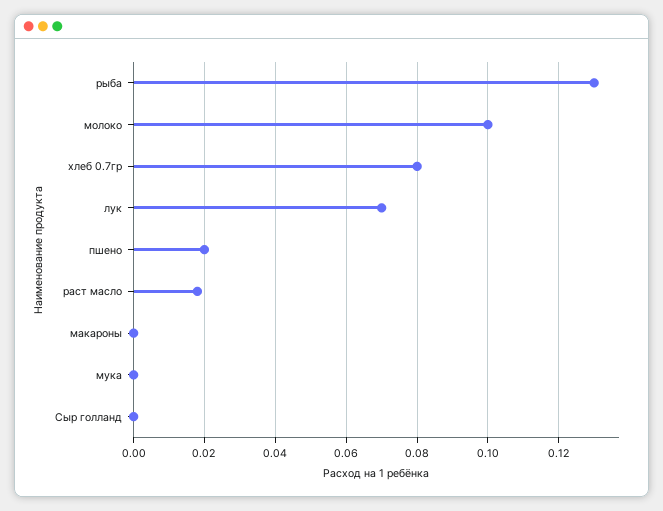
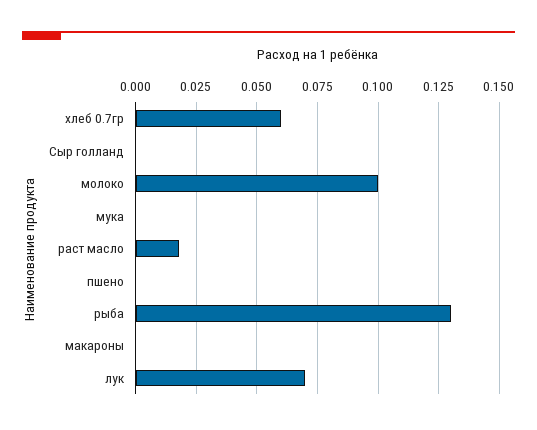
хлеб 0.7гр: 0.08 -> 0.06
пшено: 0.02 -> 0

